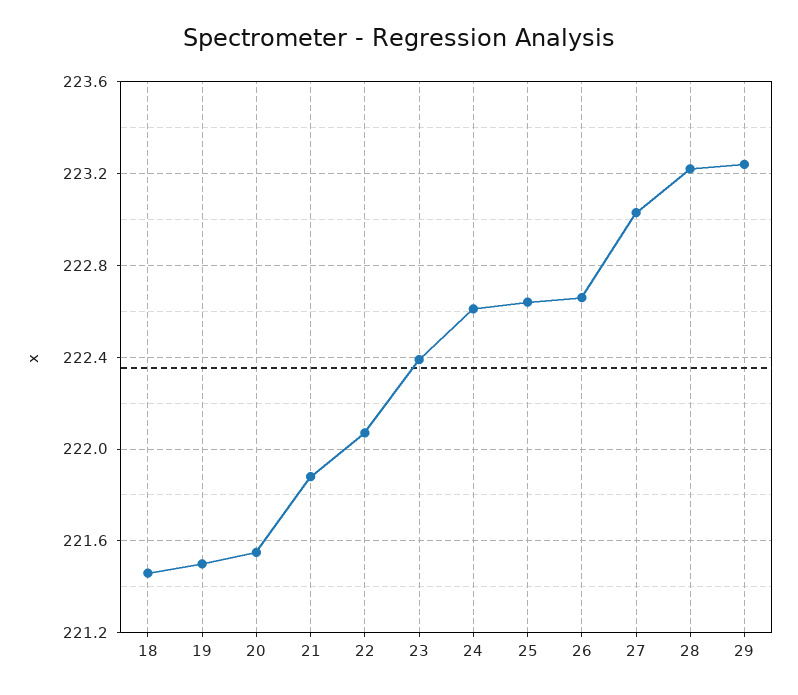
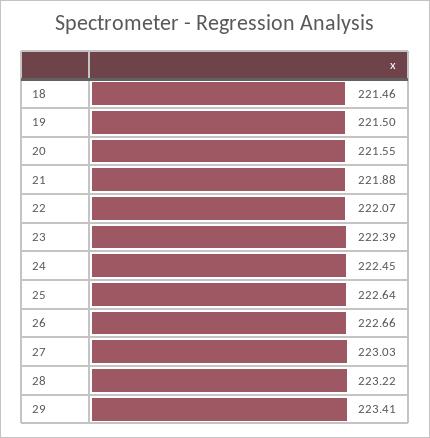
24: 222.6 -> 222.45
29: 223.25 -> 223.41

